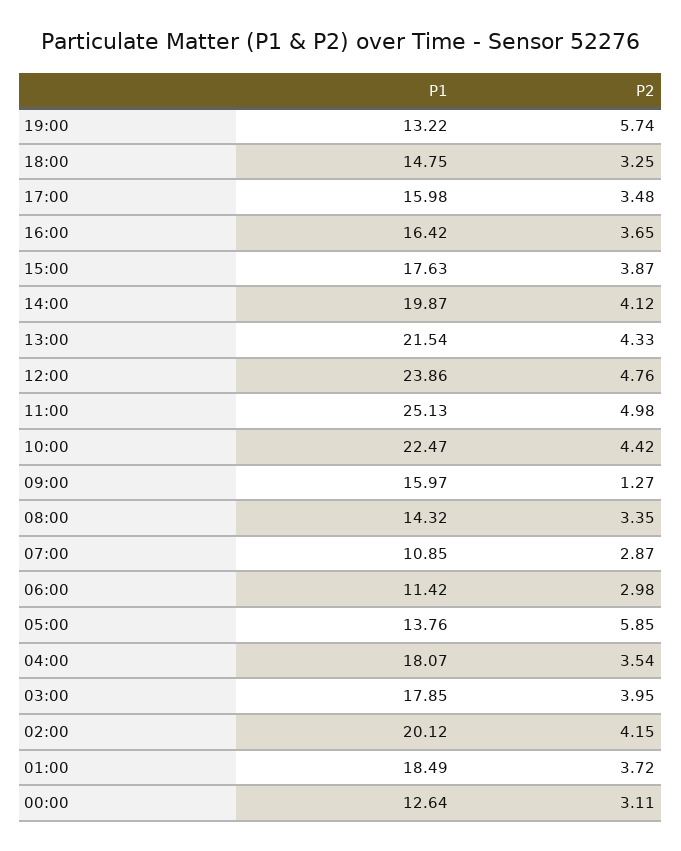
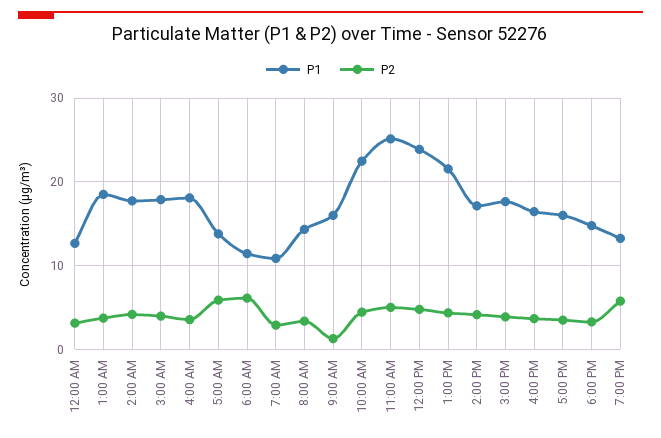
P1, 14:00: 19.87 -> 17
P2, 06:00: 2.98 -> 6
P1, 02:00: 20.12 -> 18

